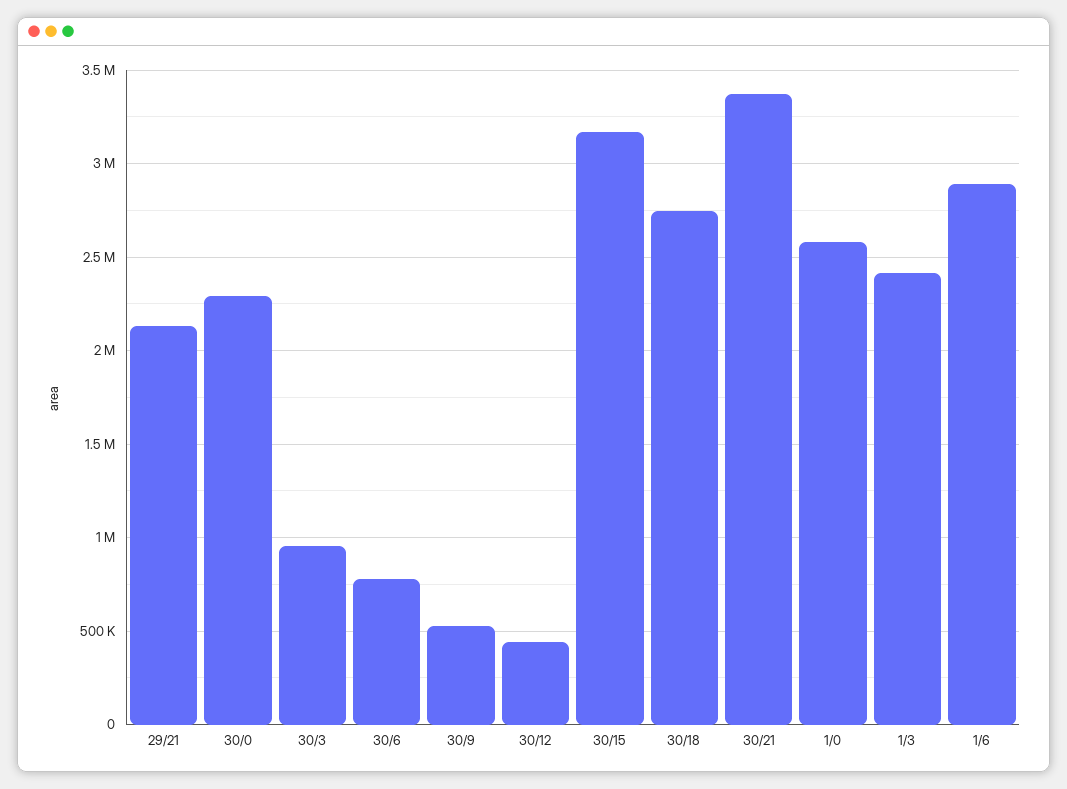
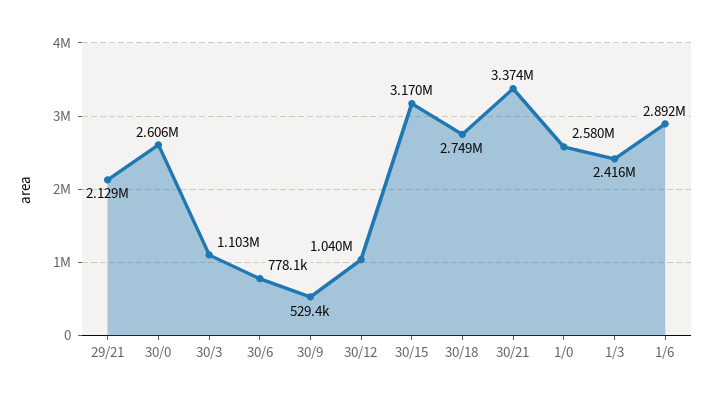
30/0: 2300000 -> 2606000
30/3: 950000 -> 1103000
30/12: 450000 -> 1040000

